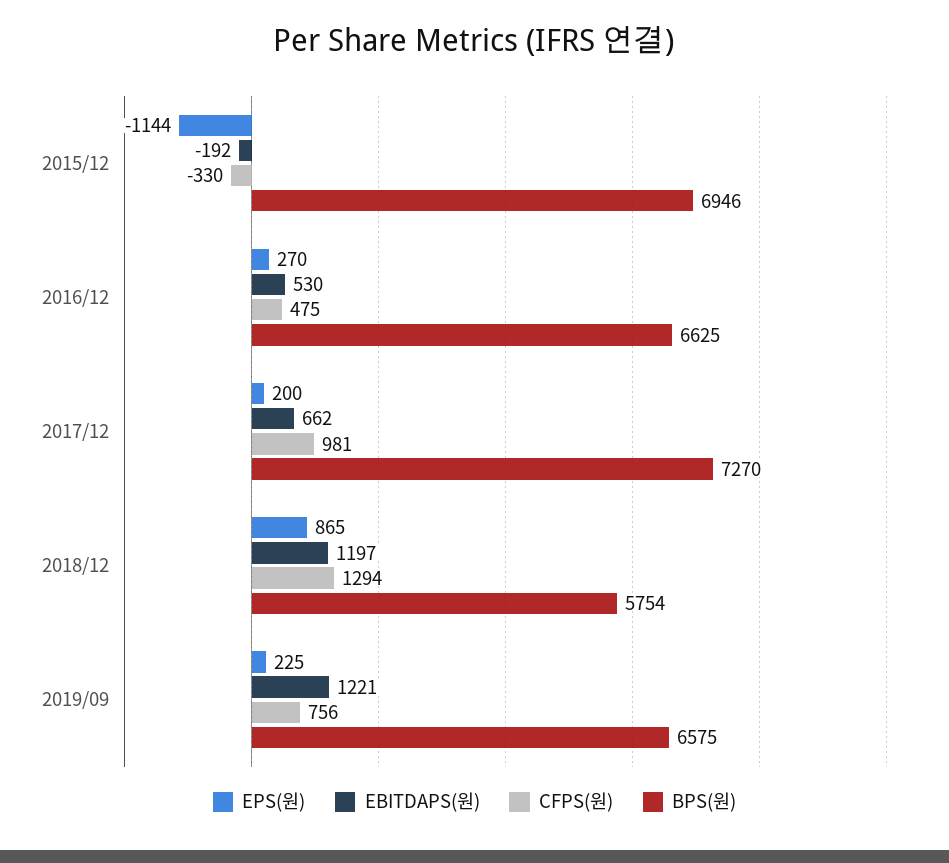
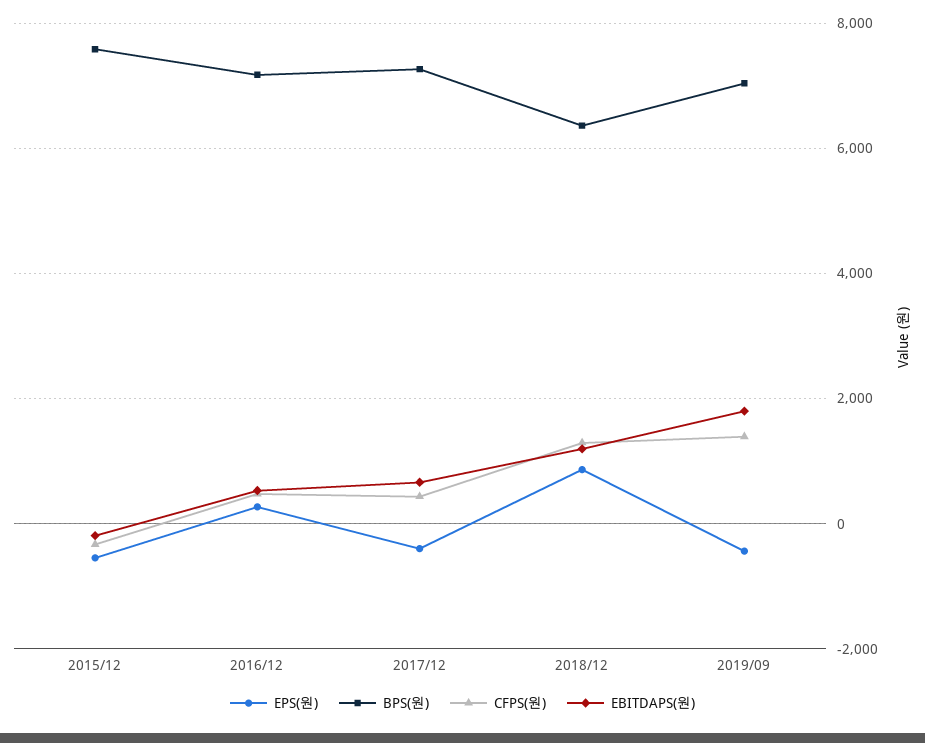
EPS(원), 2015/12: -1144 -> -600
BPS(원), 2015/12: 6946 -> 7600
BPS(원), 2016/12: 6625 -> 7200
EPS(원), 2017/12: 200 -> -400
CFPS(원), 2017/12: 981 -> 400
BPS(원), 2018/12: 5754 -> 6400
EPS(원), 2019/09: 225 -> -400
EBITDAPS(원), 2019/09: 1221 -> 1800
CFPS(원), 2019/09: 756 -> 1400
BPS(원), 2019/09: 6575 -> 7000

